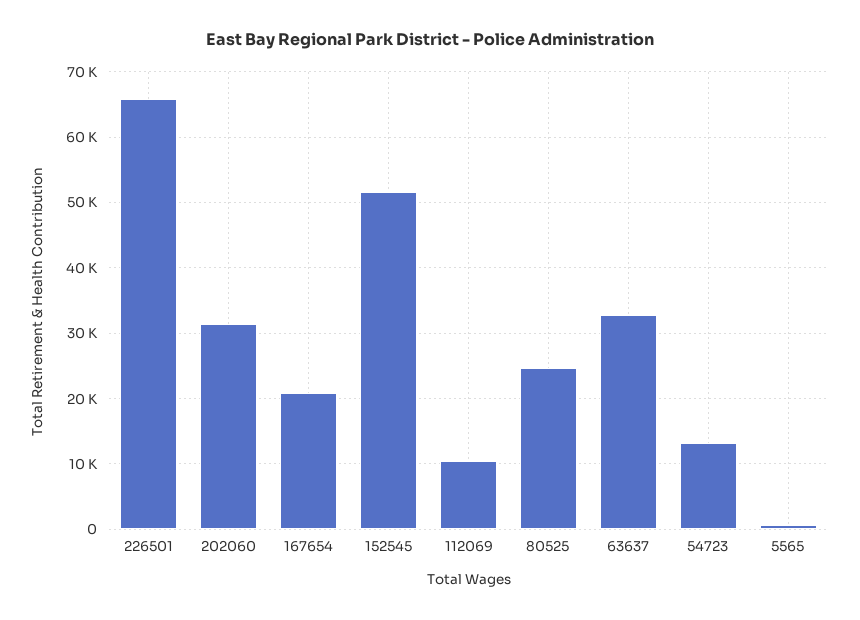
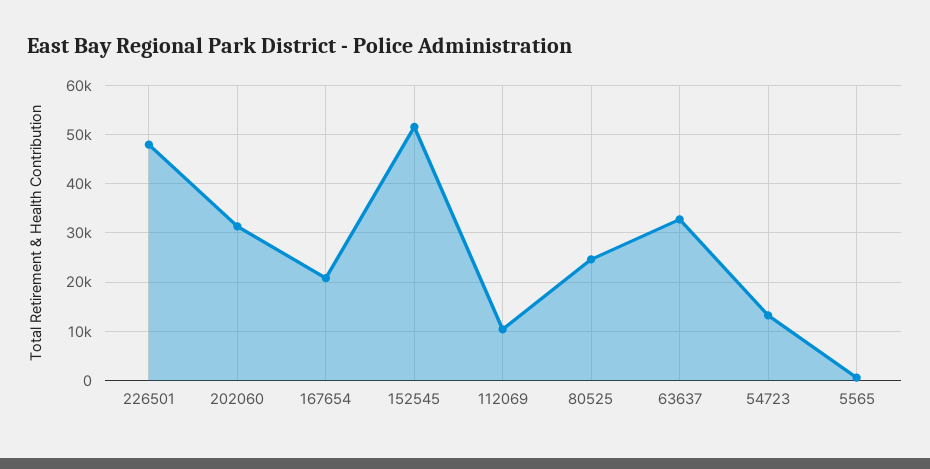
226501: 66000 -> 48000

